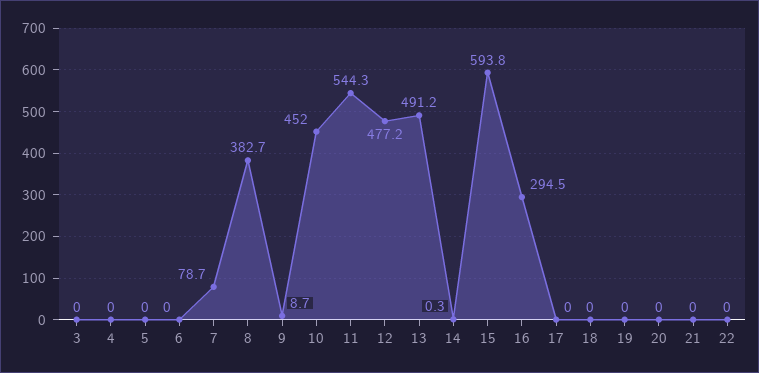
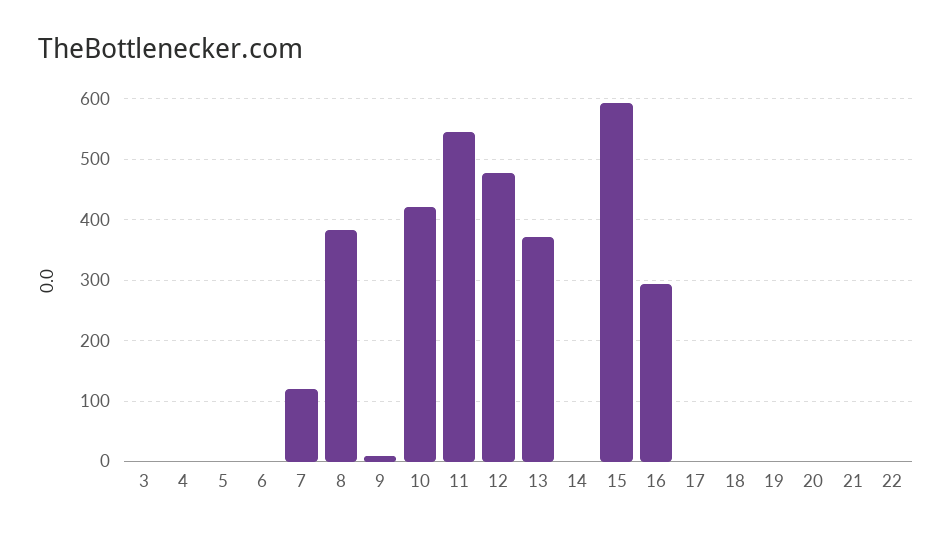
7: 78.7 -> 120
10: 452 -> 420
13: 491.2 -> 370

